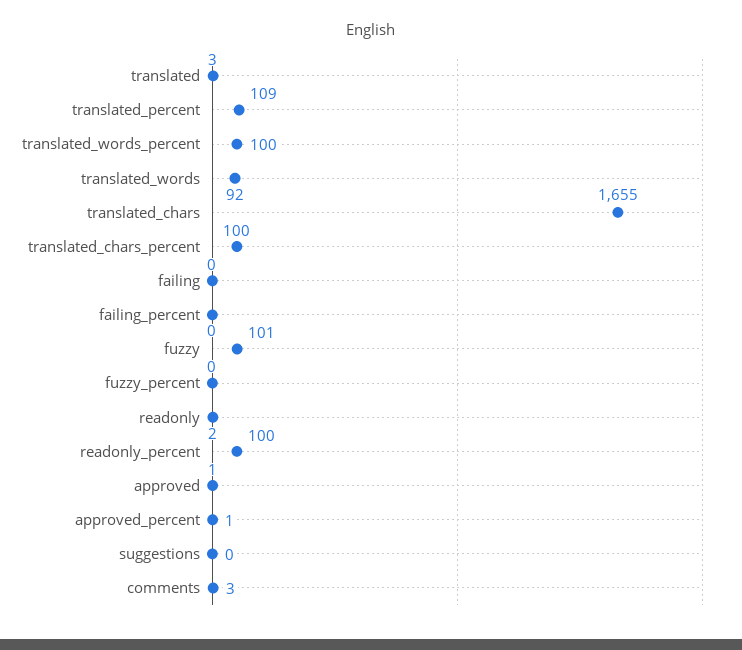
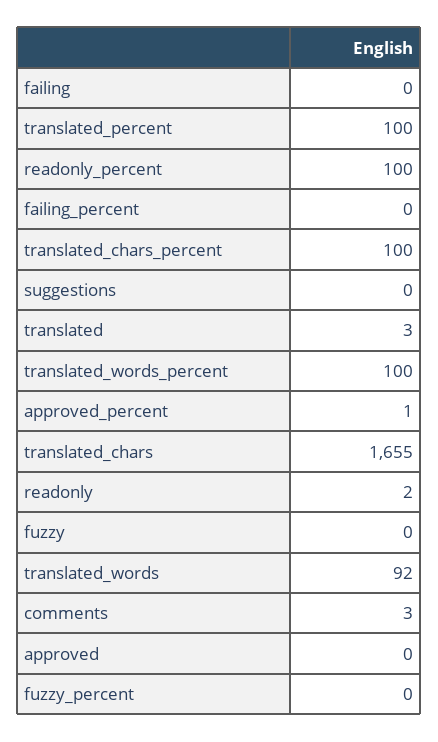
translated_percent: 109 -> 100
fuzzy: 101 -> 0
approved: 1 -> 0

